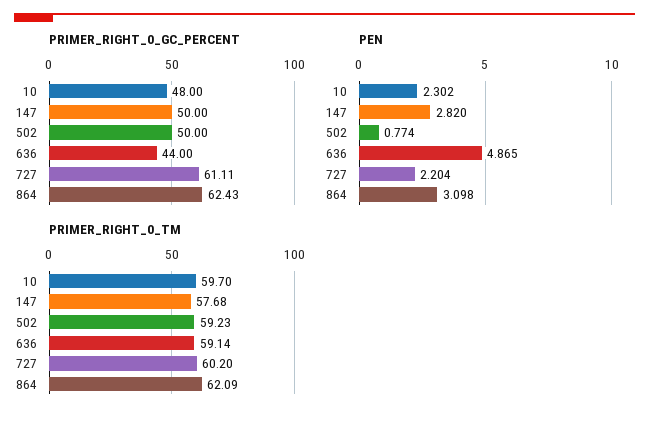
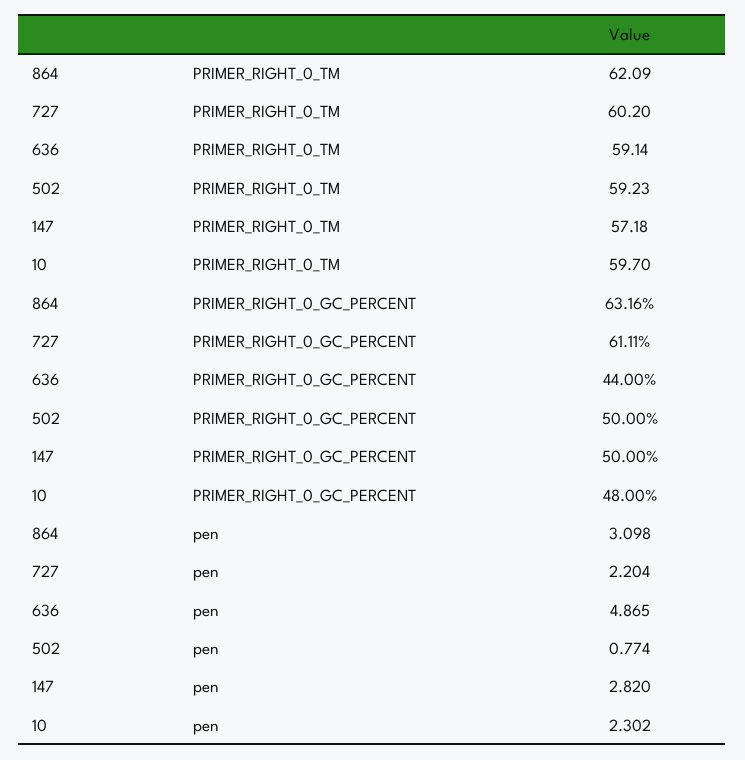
PRIMER_RIGHT_0_GC_PERCENT, 864: 62.43 -> 63.16
PRIMER_RIGHT_0_TM, 147: 57.68 -> 57.18

